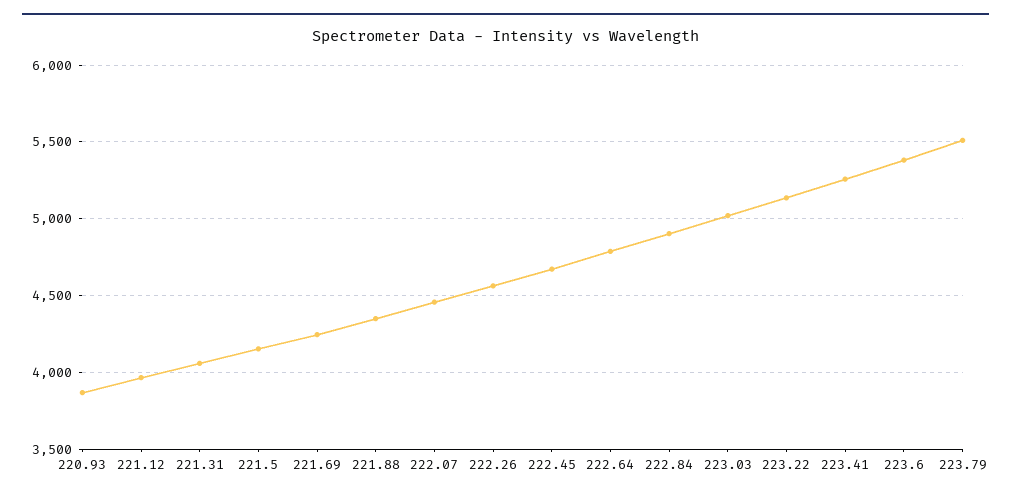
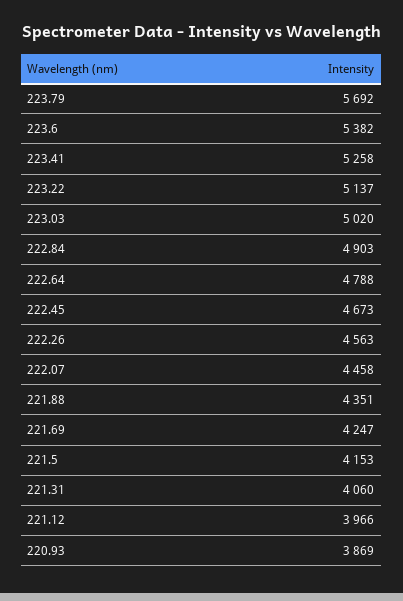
223.79: 5500 -> 5692

